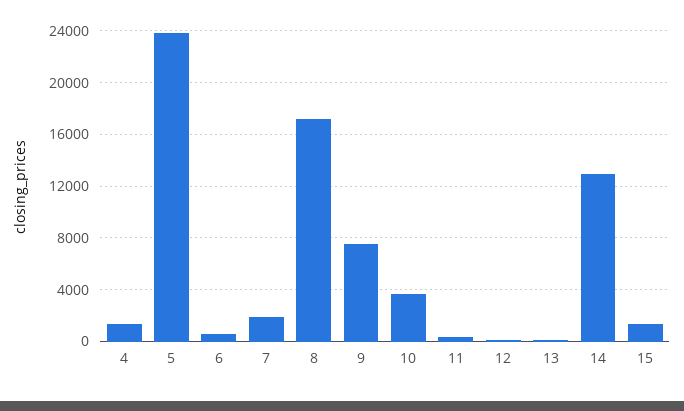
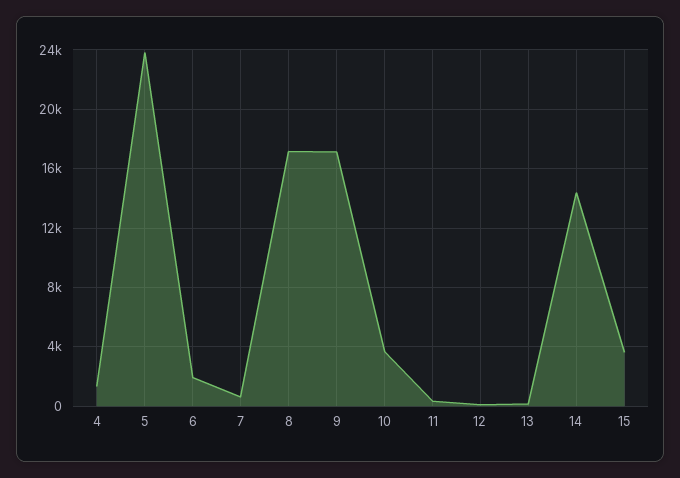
6: 500 -> 2000
7: 2000 -> 500
9: 7500 -> 17000
14: 13000 -> 14500
15: 1500 -> 3500

